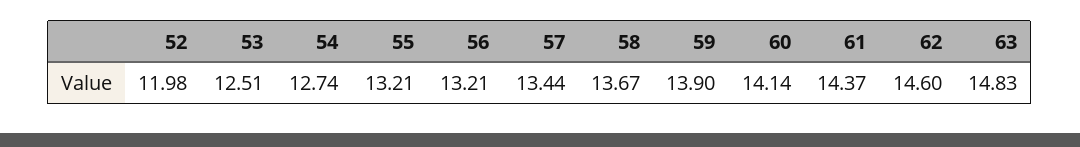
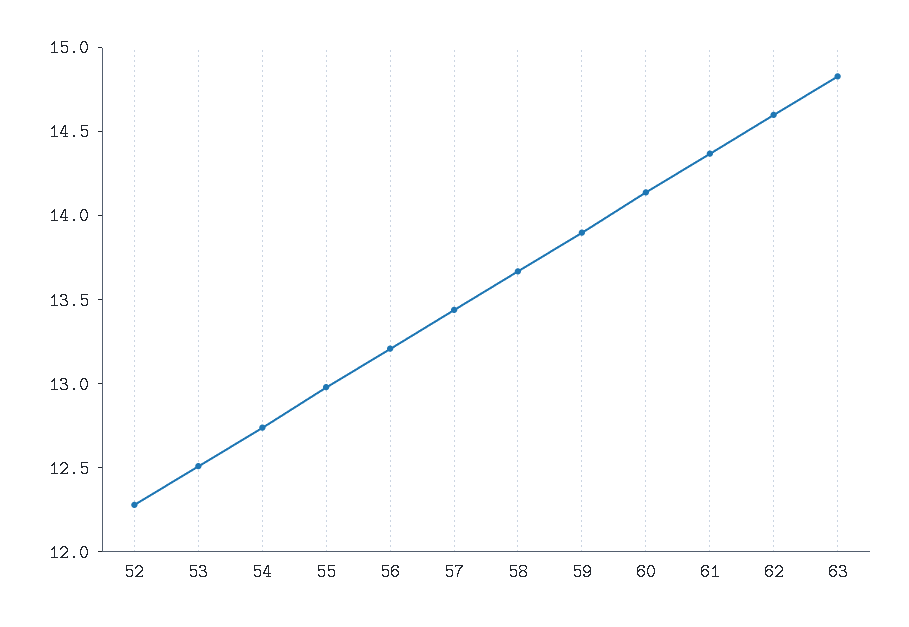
52: 11.98 -> 12.3
55: 13.21 -> 13

